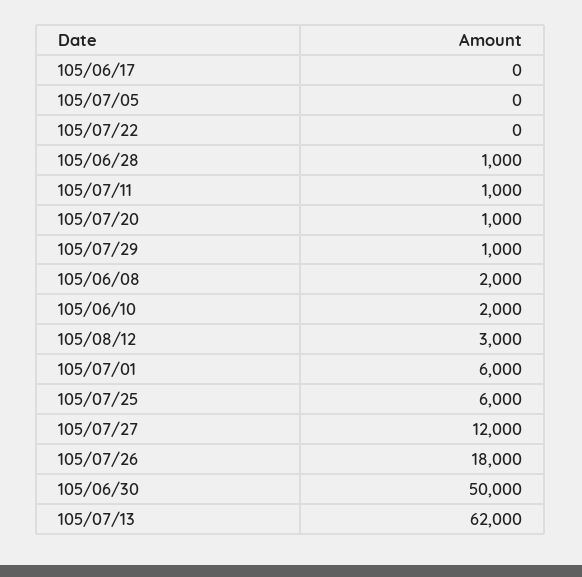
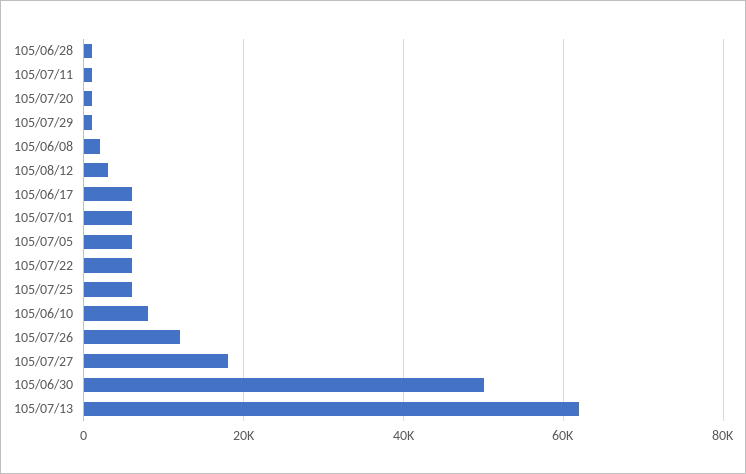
105/06/17: 0 -> 6000
105/07/05: 0 -> 6000
105/07/22: 0 -> 6000
105/06/10: 2000 -> 8000
105/07/27: 12000 -> 18000
105/07/26: 18000 -> 12000

